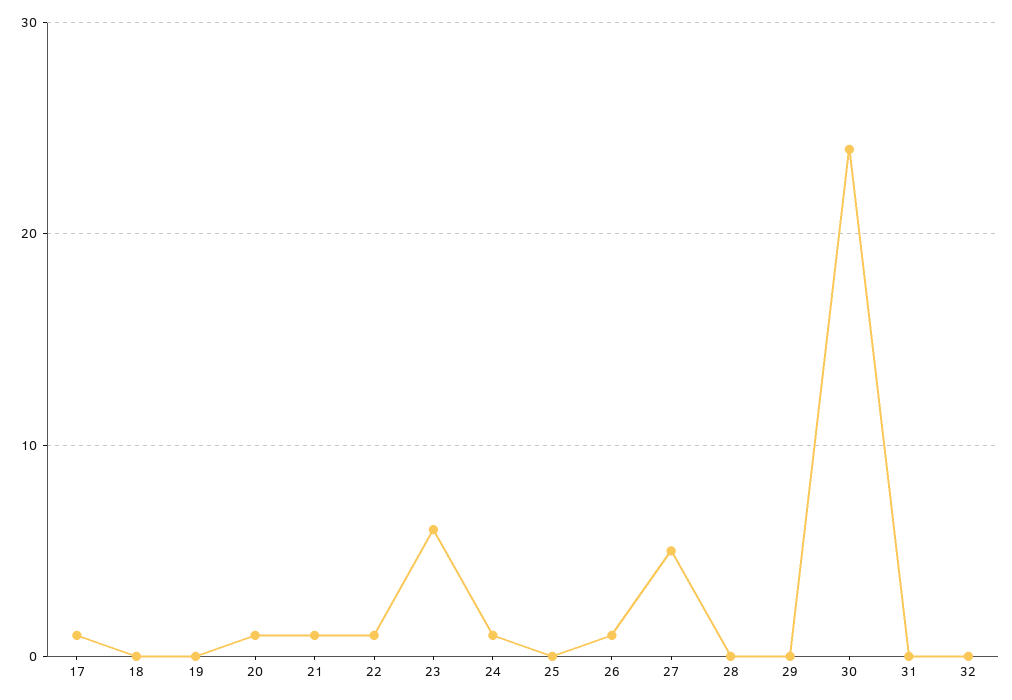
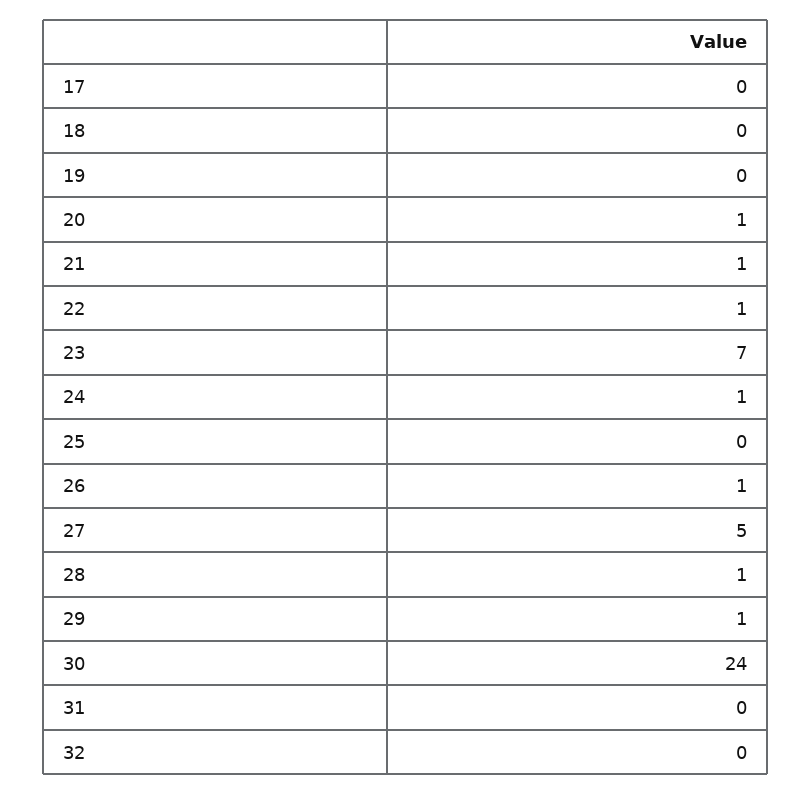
17: 1 -> 0
23: 6 -> 7
28: 0 -> 1
29: 0 -> 1

